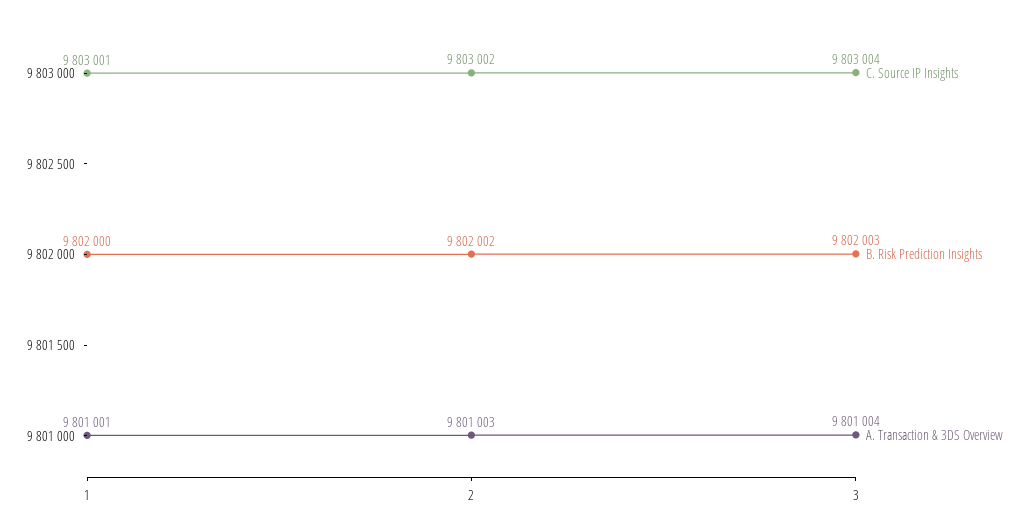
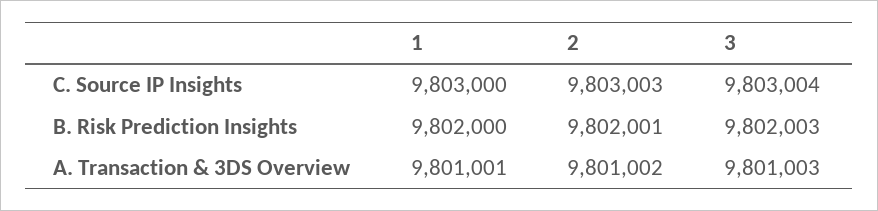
C. Source IP Insights, 1: 9803001 -> 9803000
C. Source IP Insights, 2: 9803002 -> 9803003
B. Risk Prediction Insights, 2: 9802002 -> 9802001
A. Transaction & 3DS Overview, 2: 9801003 -> 9801002
A. Transaction & 3DS Overview, 3: 9801004 -> 9801003

